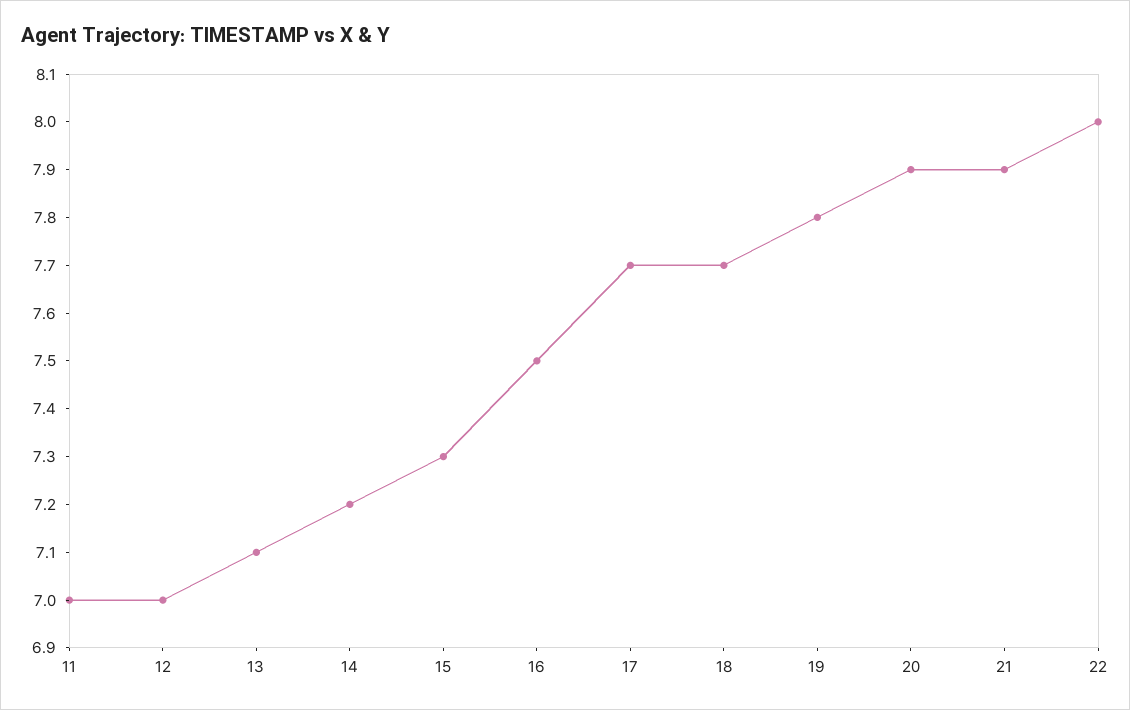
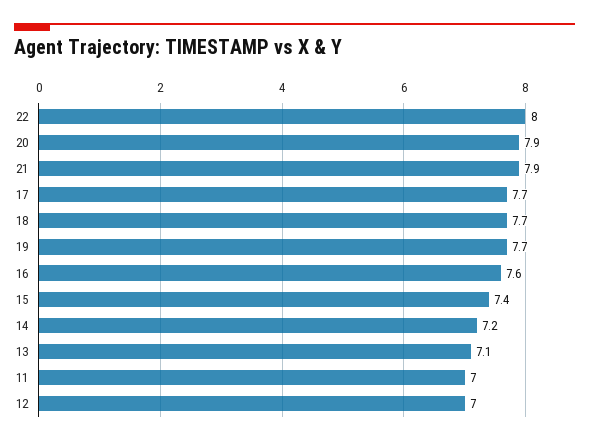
15: 7.3 -> 7.4
16: 7.5 -> 7.6
19: 7.8 -> 7.7

